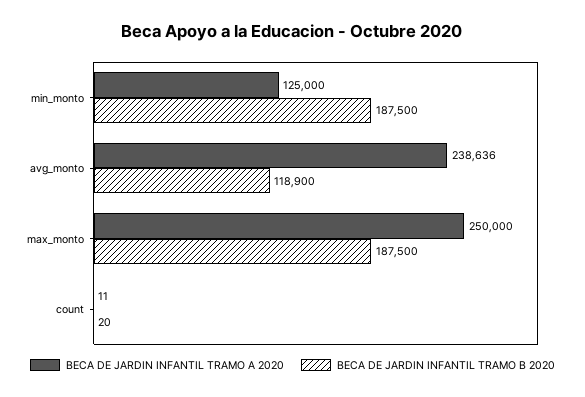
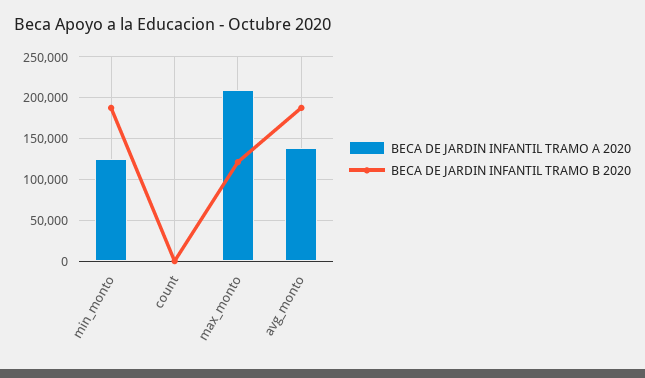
BECA DE JARDIN INFANTIL TRAMO A 2020, avg_monto: 238636 -> 140000
BECA DE JARDIN INFANTIL TRAMO B 2020, avg_monto: 118900 -> 190000
BECA DE JARDIN INFANTIL TRAMO A 2020, max_monto: 250000 -> 210000
BECA DE JARDIN INFANTIL TRAMO B 2020, max_monto: 187500 -> 120000

